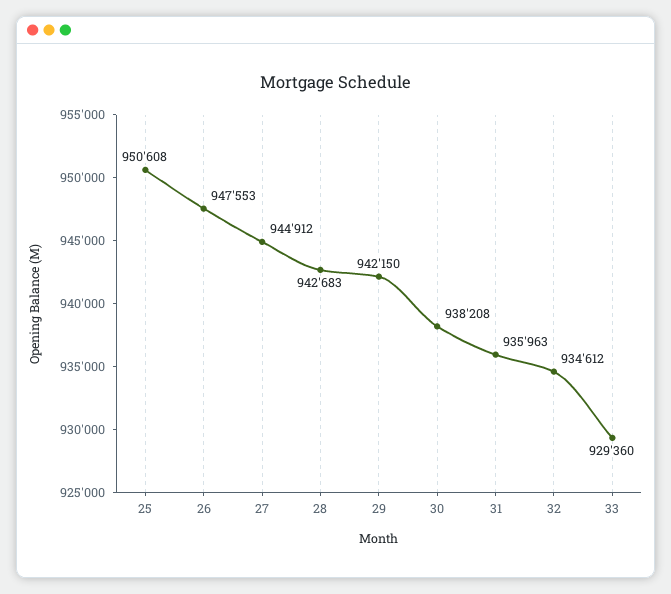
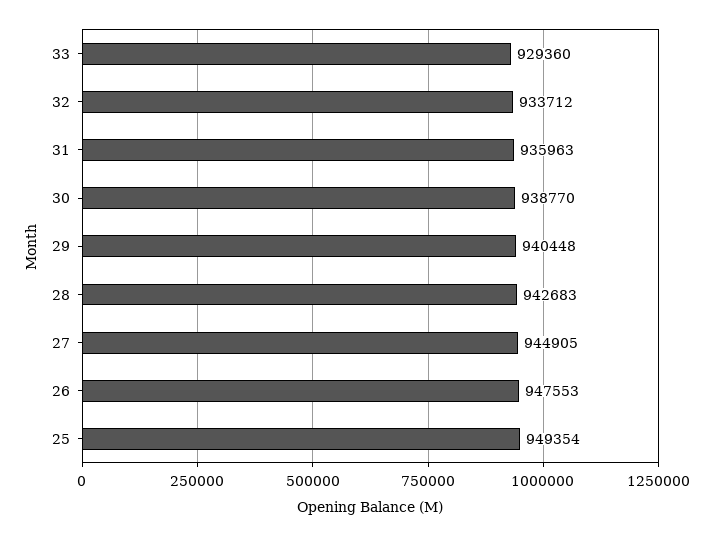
25: 950608 -> 949354
27: 944912 -> 944905
29: 942150 -> 940448
30: 938208 -> 938770
32: 934612 -> 933712

